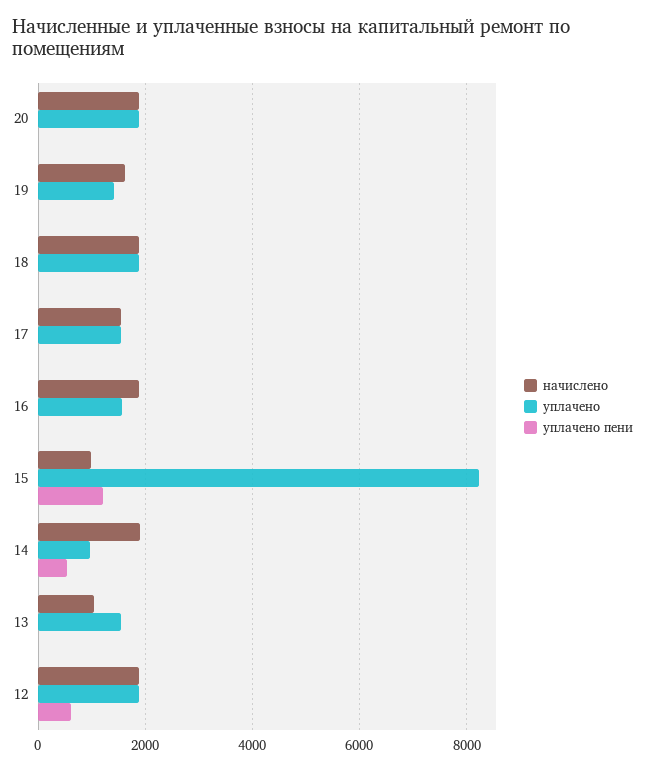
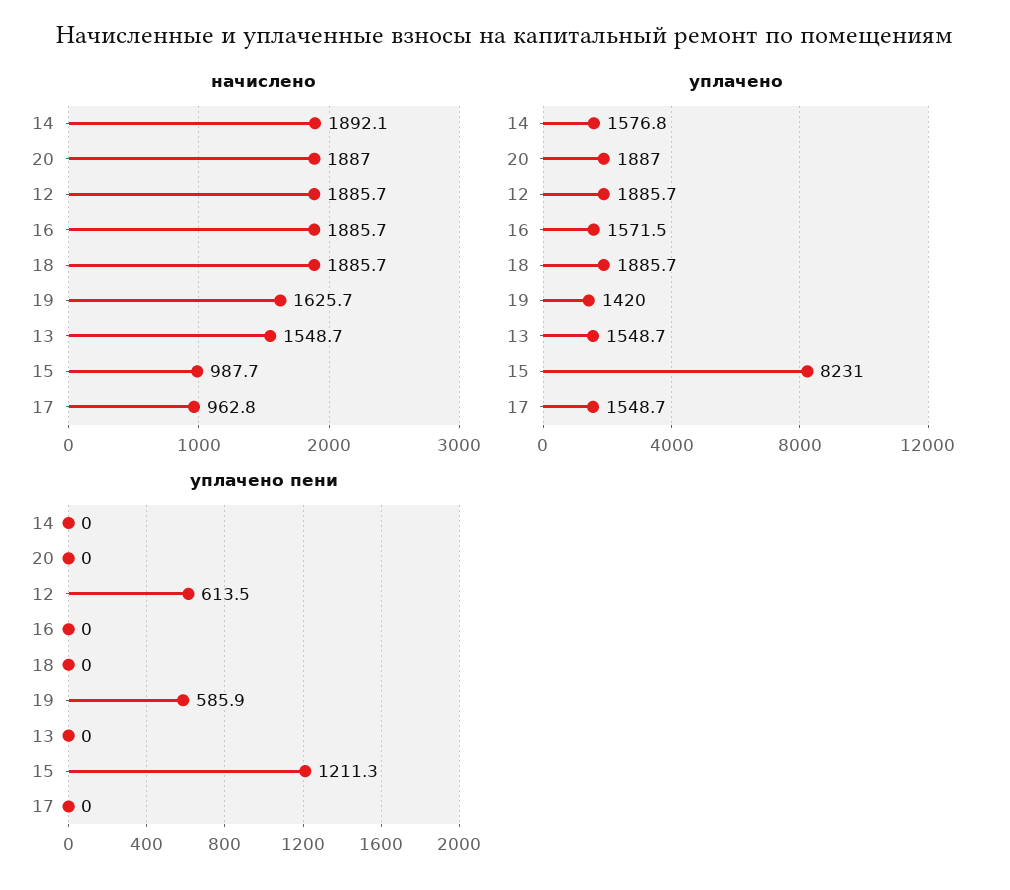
уплачено пени, 19: 0 -> 585.9
начислено, 17: 1600 -> 962.8
уплачено, 14: 1000 -> 1576.8
уплачено пени, 14: 600 -> 0
начислено, 13: 1000 -> 1548.7

